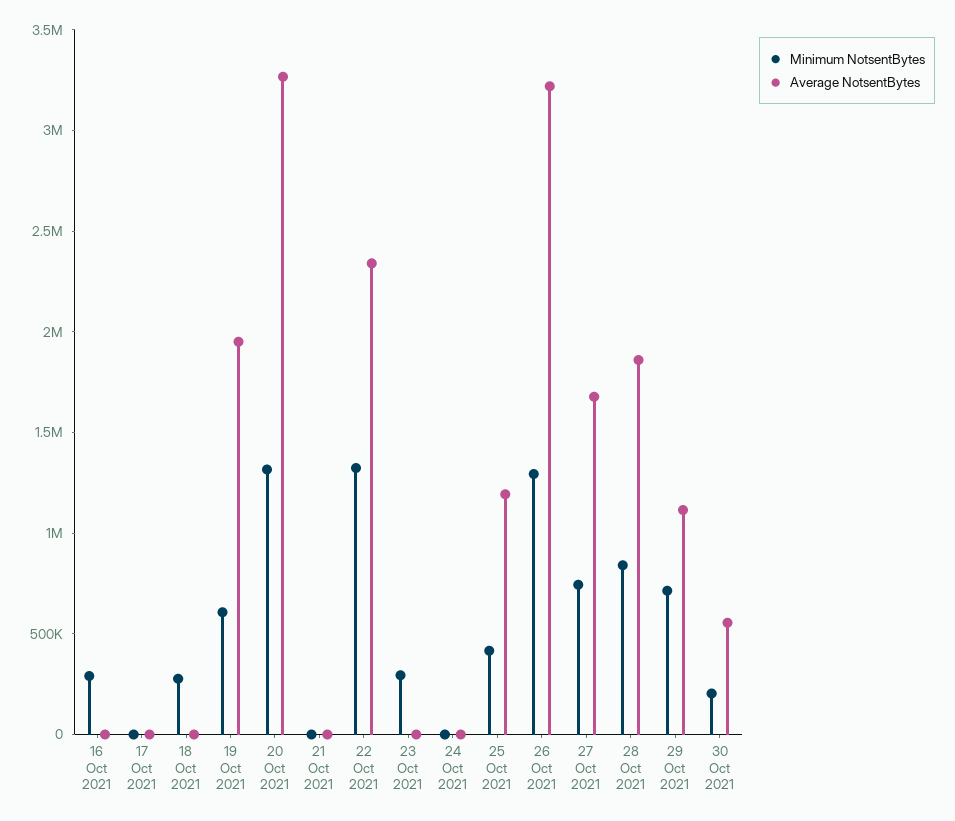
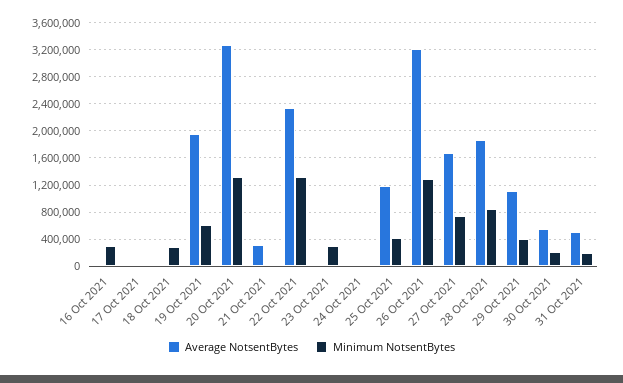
Average NotsentBytes, 21 Oct 2021: 0 -> 300000
Minimum NotsentBytes, 29 Oct 2021: 700000 -> 400000
Average NotsentBytes, 31 Oct 2021: none -> 500000
Minimum NotsentBytes, 31 Oct 2021: none -> 200000

